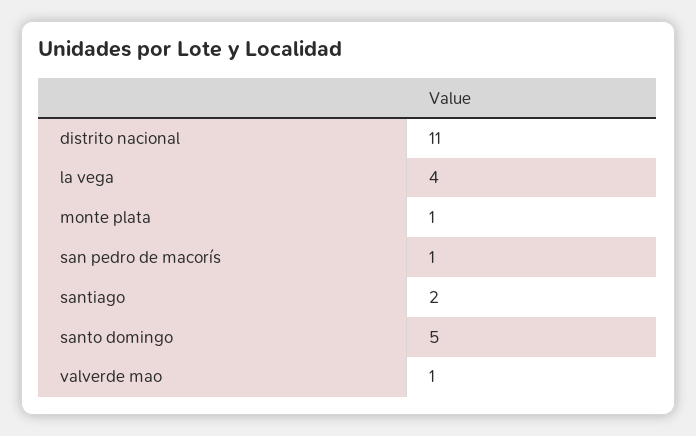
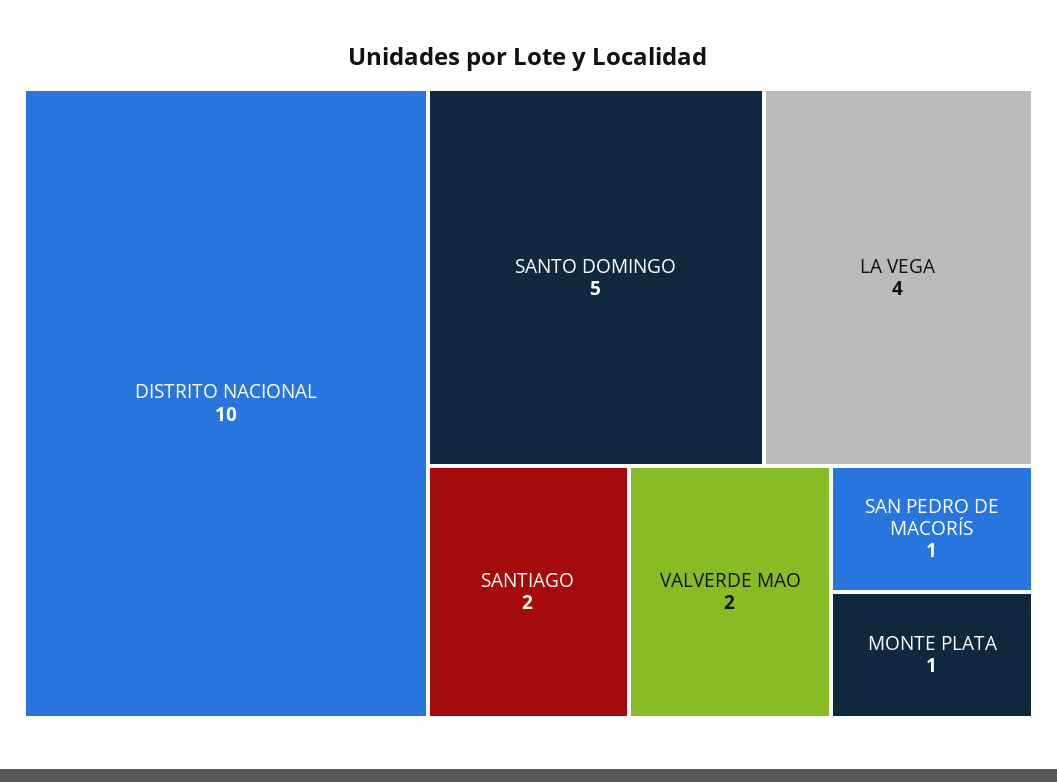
distrito nacional: 11 -> 10
valverde mao: 1 -> 2

